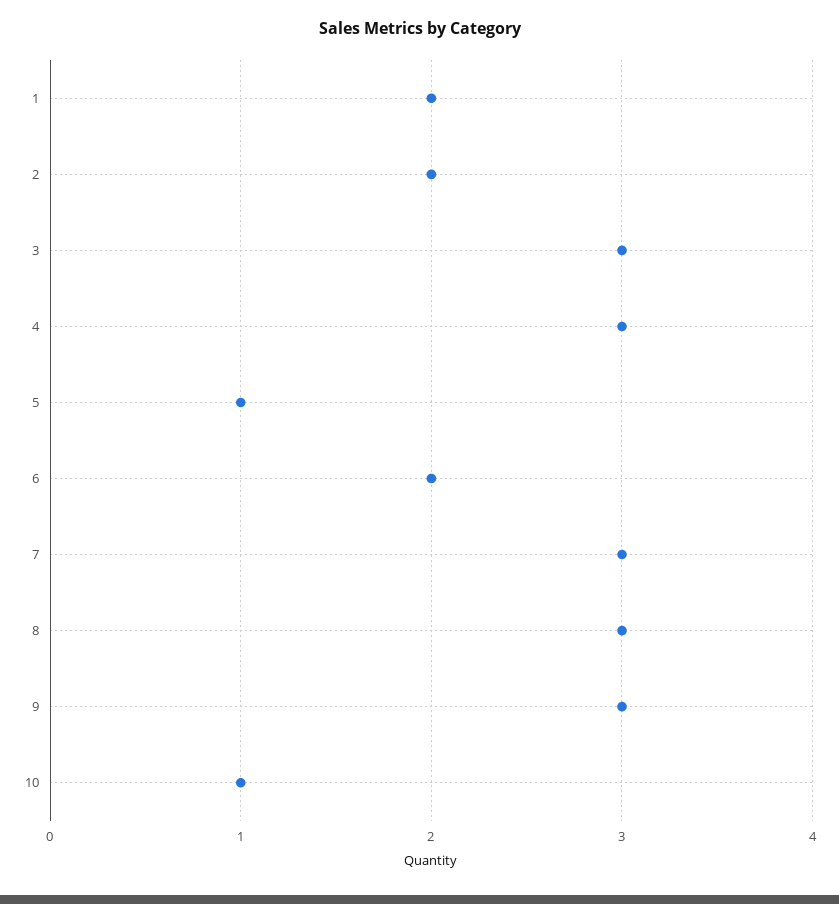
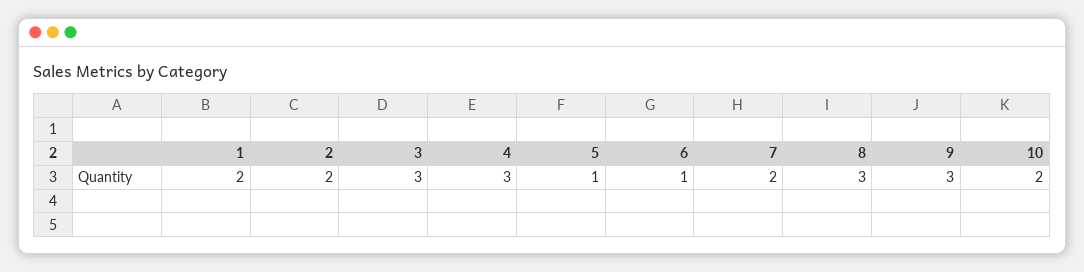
6: 2 -> 1
7: 3 -> 2
10: 1 -> 2

